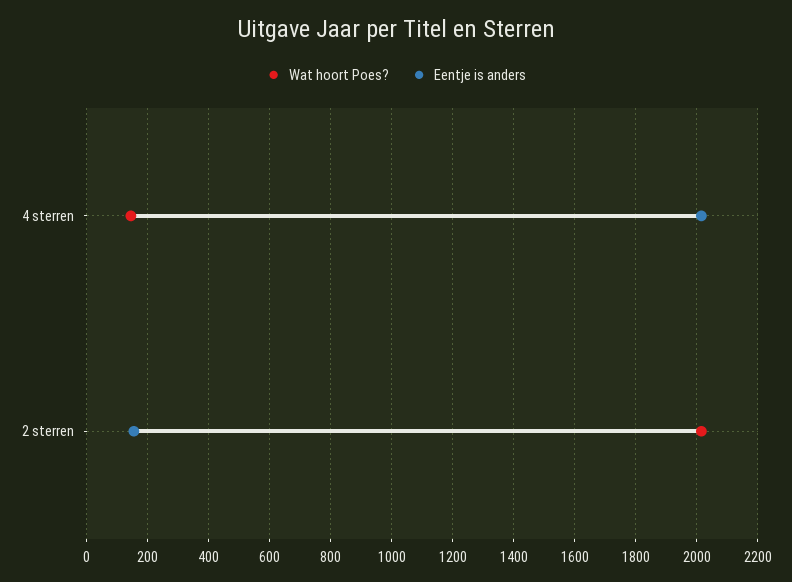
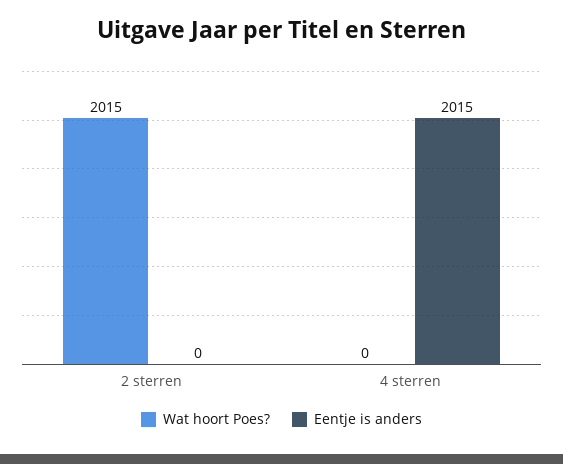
Wat hoort Poes?, 4 sterren: 140 -> 0
Eentje is anders, 2 sterren: 160 -> 0

